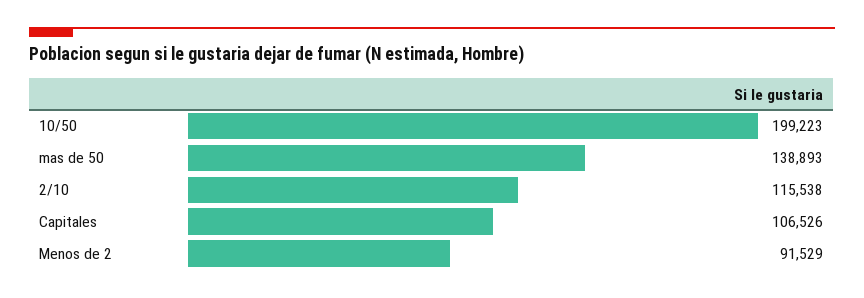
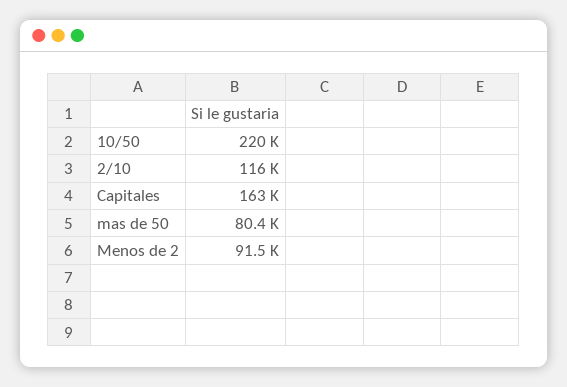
10/50: 199223 -> 220000
mas de 50: 138893 -> 80400
Capitales: 106526 -> 163000

